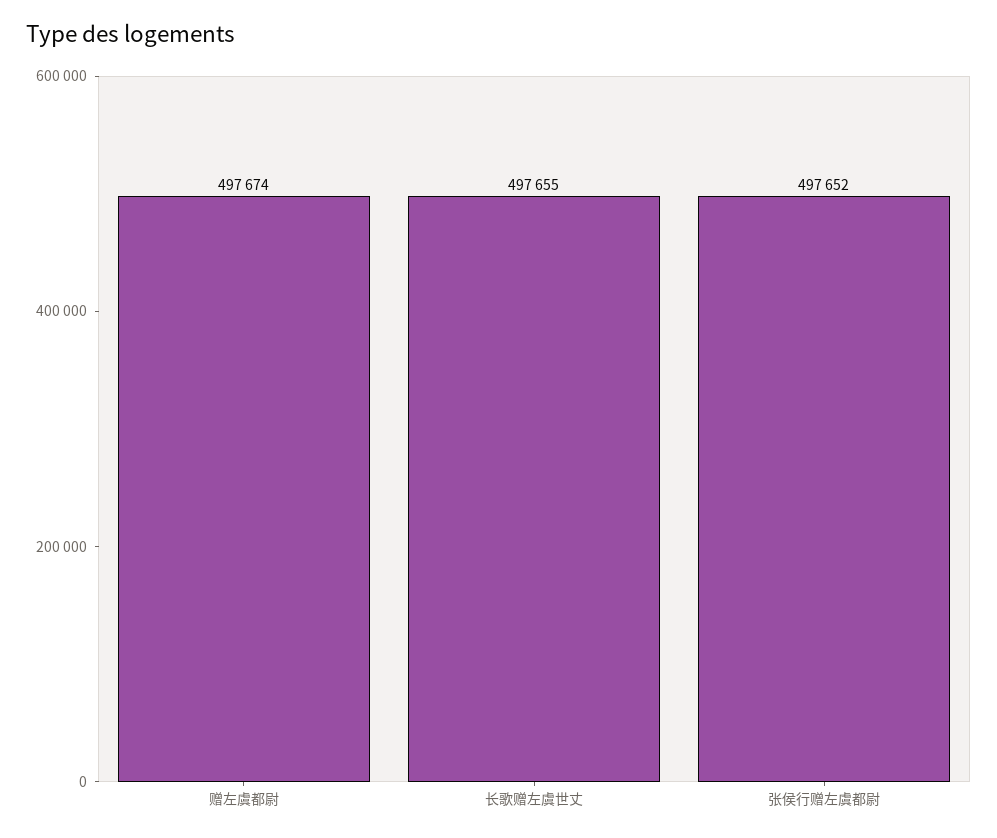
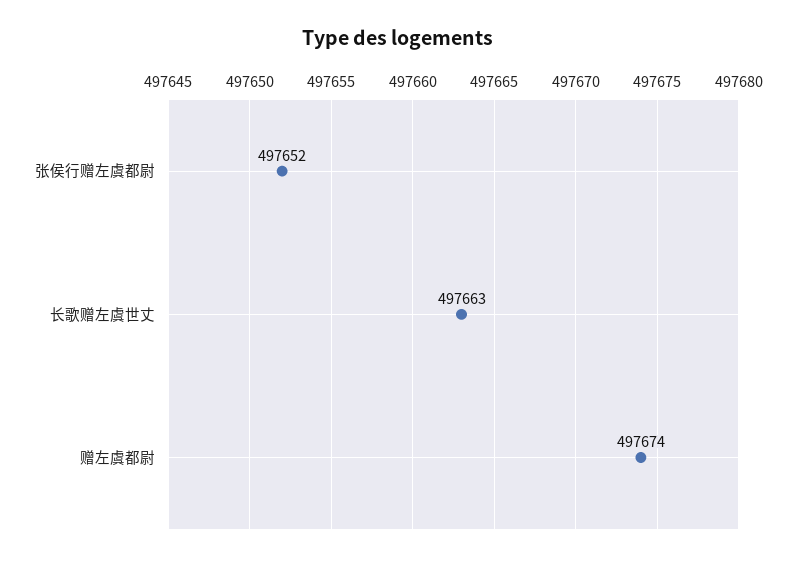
长歌赠左虞世丈: 497655 -> 497663

